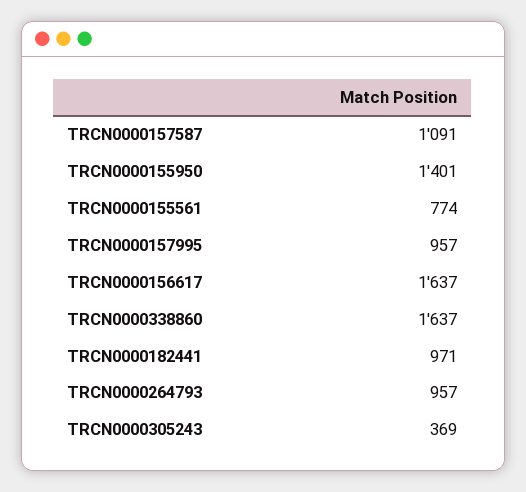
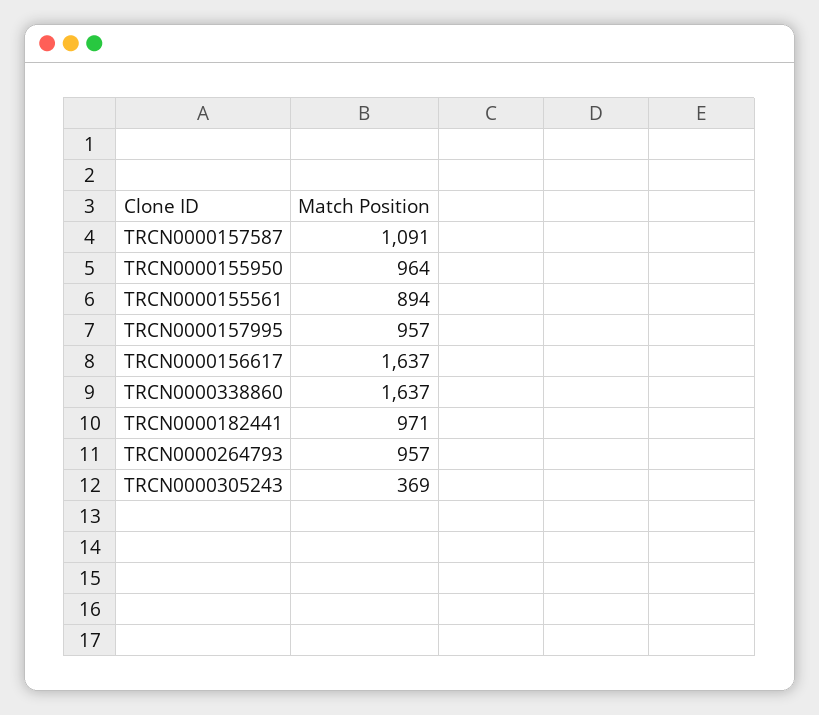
TRCN0000155950: 1401 -> 964
TRCN0000155561: 774 -> 894

